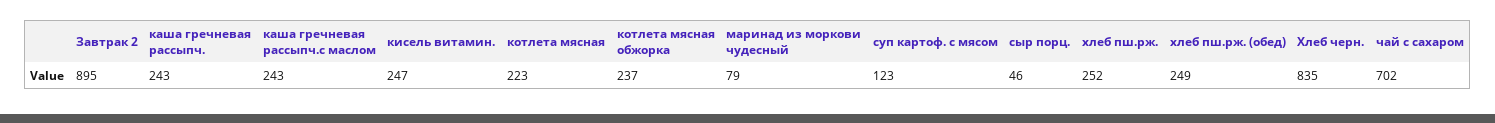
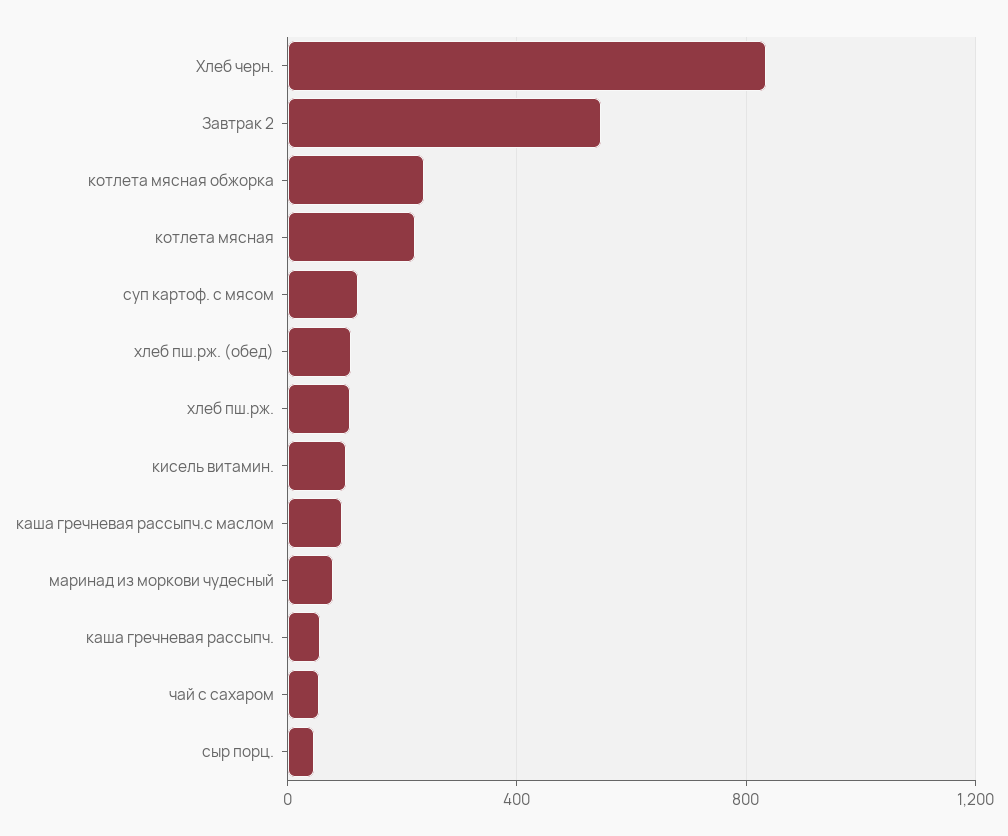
Завтрак 2: 895 -> 550
каша гречневая рассыпч.: 243 -> 50
каша гречневая рассыпч.с маслом: 243 -> 100
кисель витамин.: 247 -> 100
хлеб пш.рж.: 252 -> 100
хлеб пш.рж. (обед): 249 -> 100
чай с сахаром: 702 -> 50

